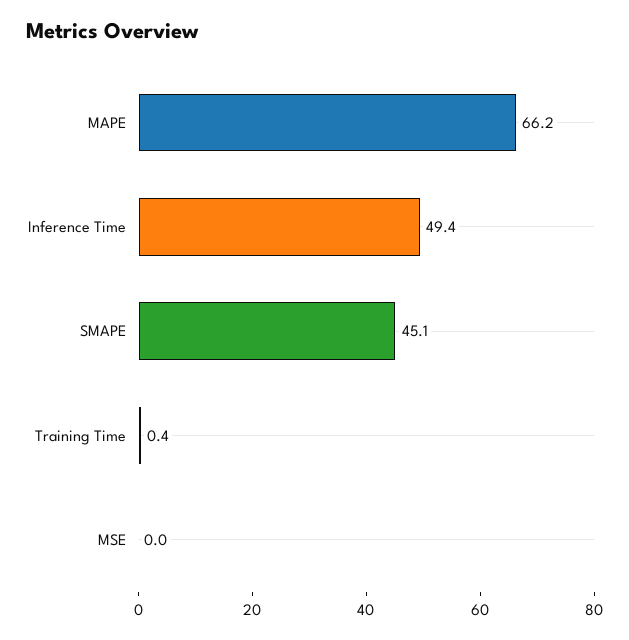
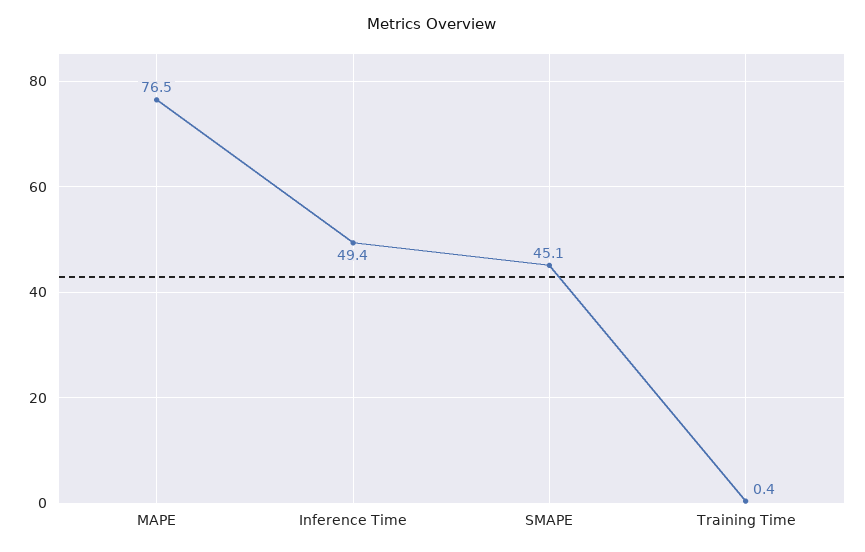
MAPE: 66.2 -> 76.5
MSE: 0 -> none

